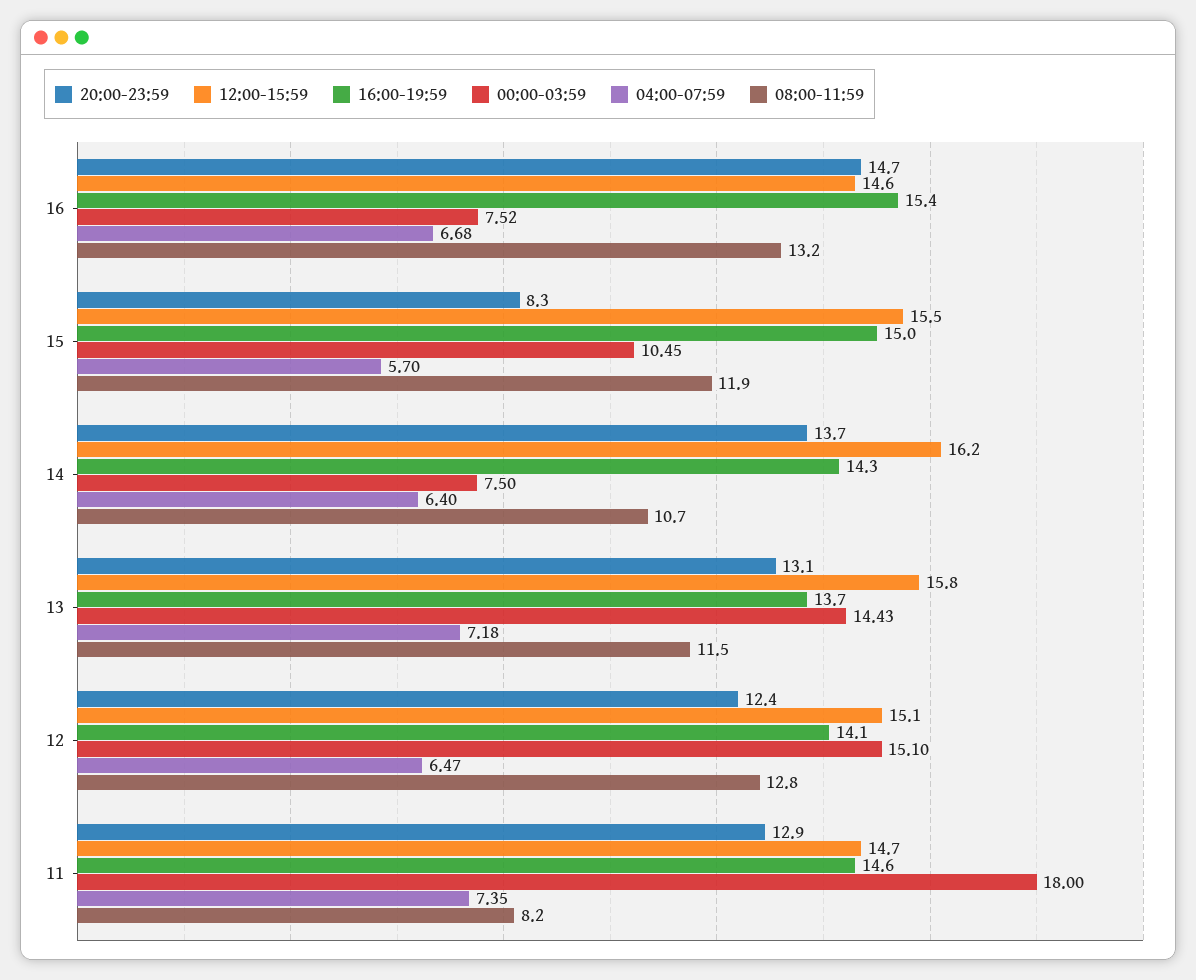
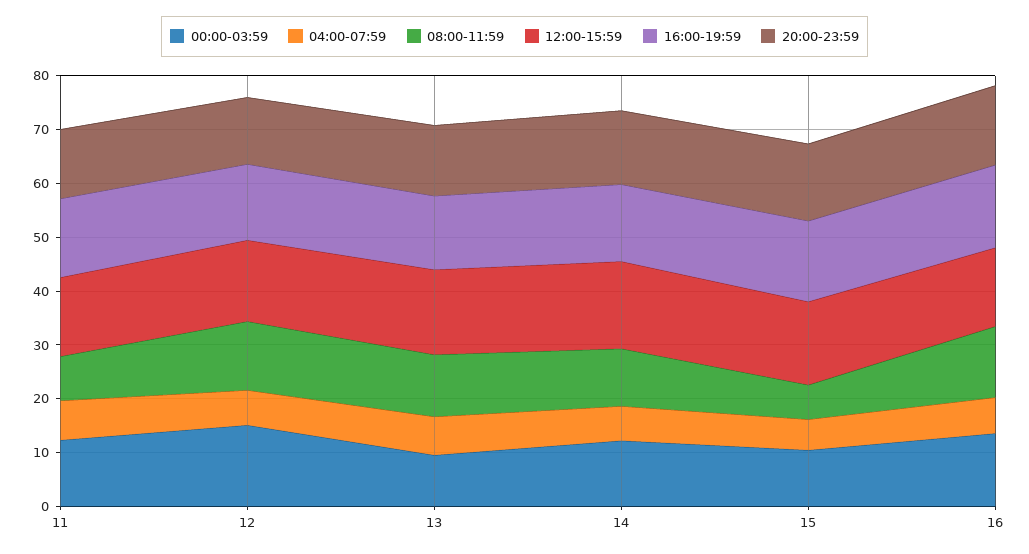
00:00-03:59, 16: 7.52 -> 14
20:00-23:59, 15: 8.3 -> 14
08:00-11:59, 15: 11.9 -> 6
00:00-03:59, 14: 7.5 -> 12
00:00-03:59, 13: 14.43 -> 10
00:00-03:59, 11: 18 -> 12

